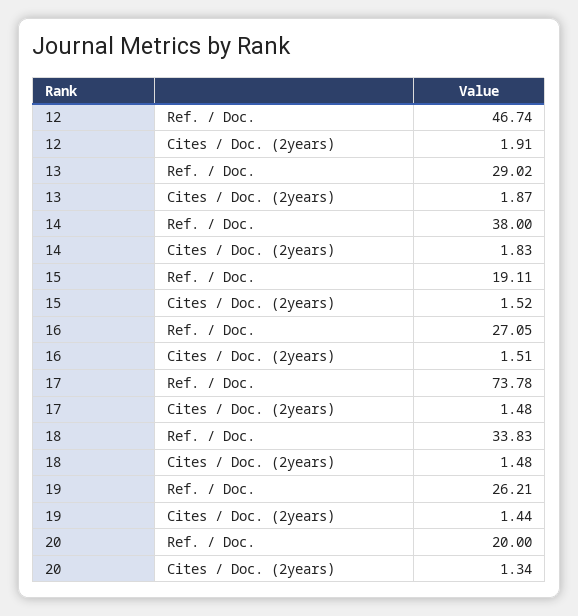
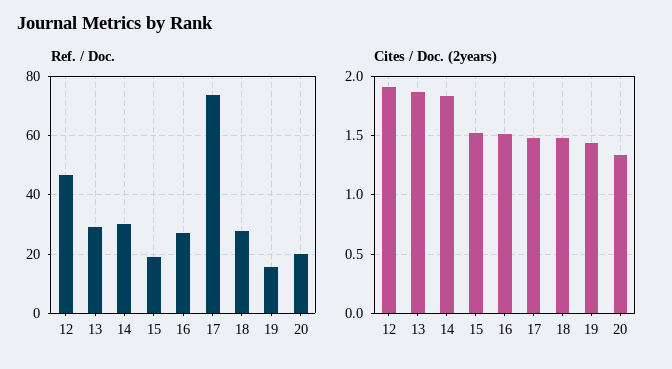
Ref. / Doc., 14: 38 -> 30
Ref. / Doc., 18: 33.83 -> 27.5
Ref. / Doc., 19: 26.21 -> 15

